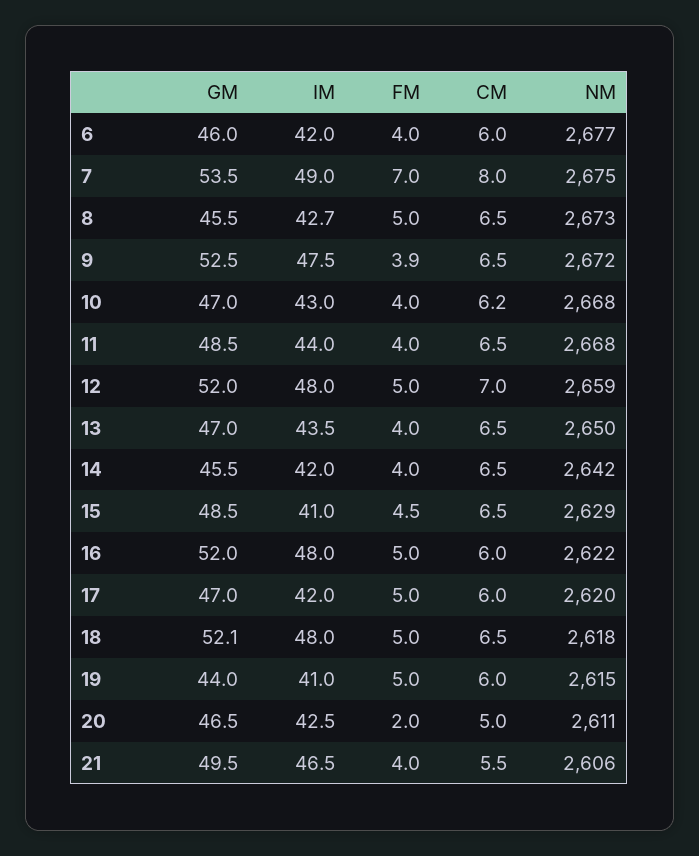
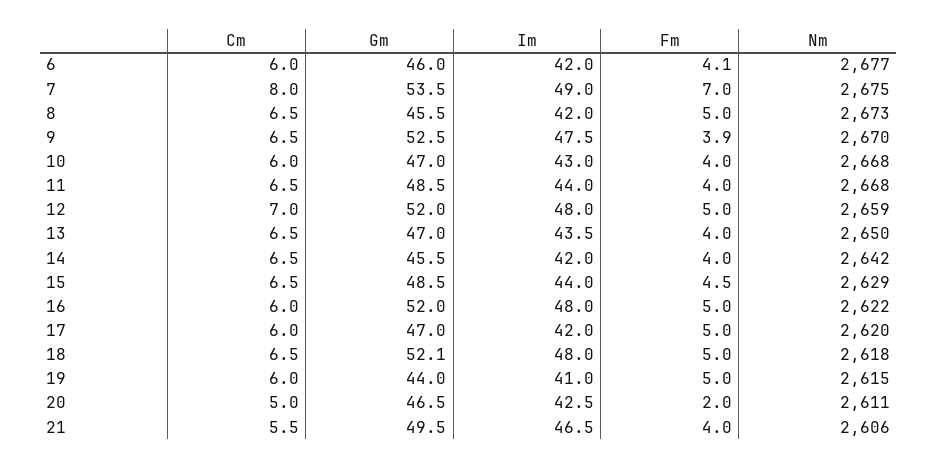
FM, 6: 4 -> 4.1
IM, 8: 42.7 -> 42
NM, 9: 2672 -> 2670
CM, 10: 6.2 -> 6
IM, 15: 41 -> 44

